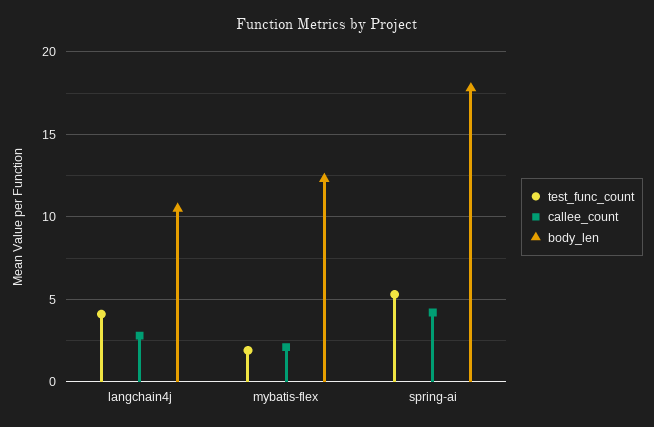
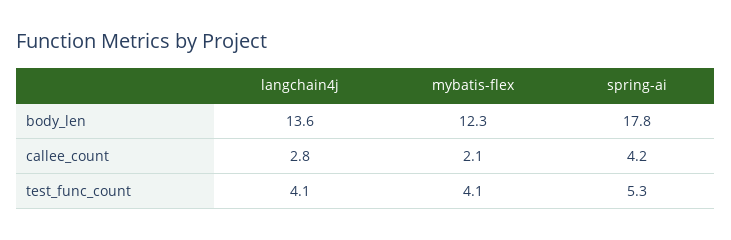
body_len, langchain4j: 10.5 -> 13.6
test_func_count, mybatis-flex: 2 -> 4.1

